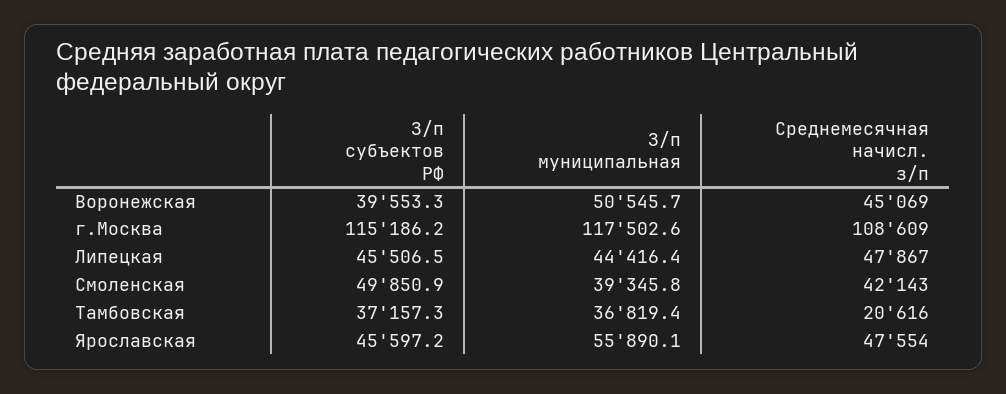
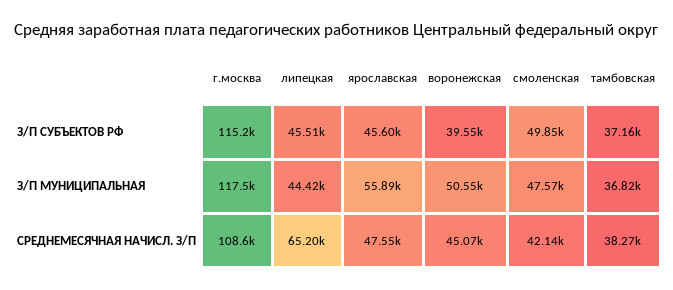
Среднемесячная начисл. з/п, Липецкая: 47867 -> 65200
З/п муниципальная, Смоленская: 39345.8 -> 47570
Среднемесячная начисл. з/п, Тамбовская: 20616 -> 38270

